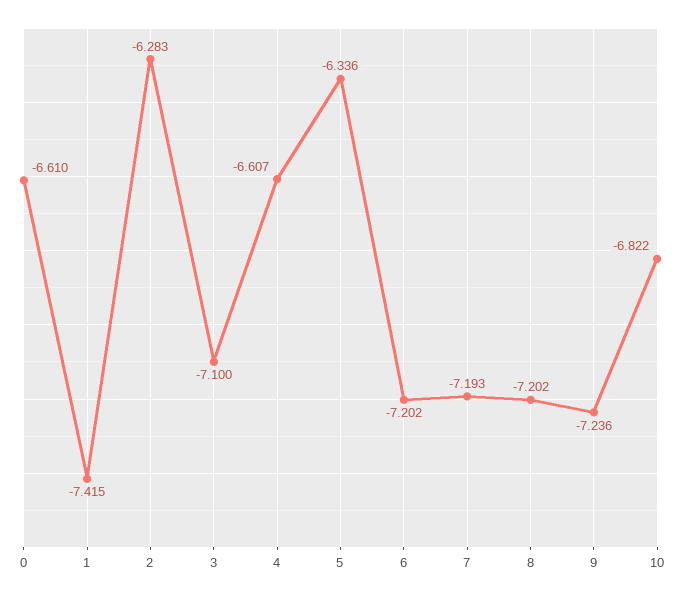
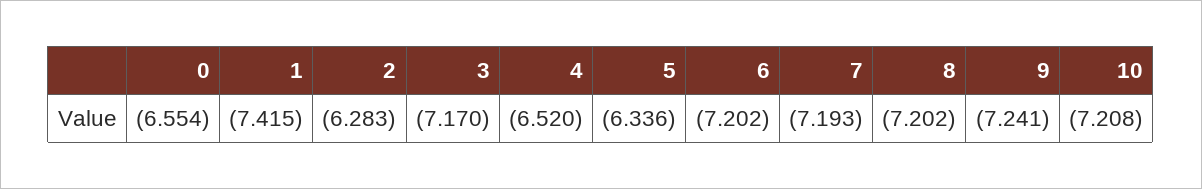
0: -6.61 -> -6.554
3: -7.1 -> -7.17
4: -6.607 -> -6.52
9: -7.236 -> -7.241
10: -6.822 -> -7.208

